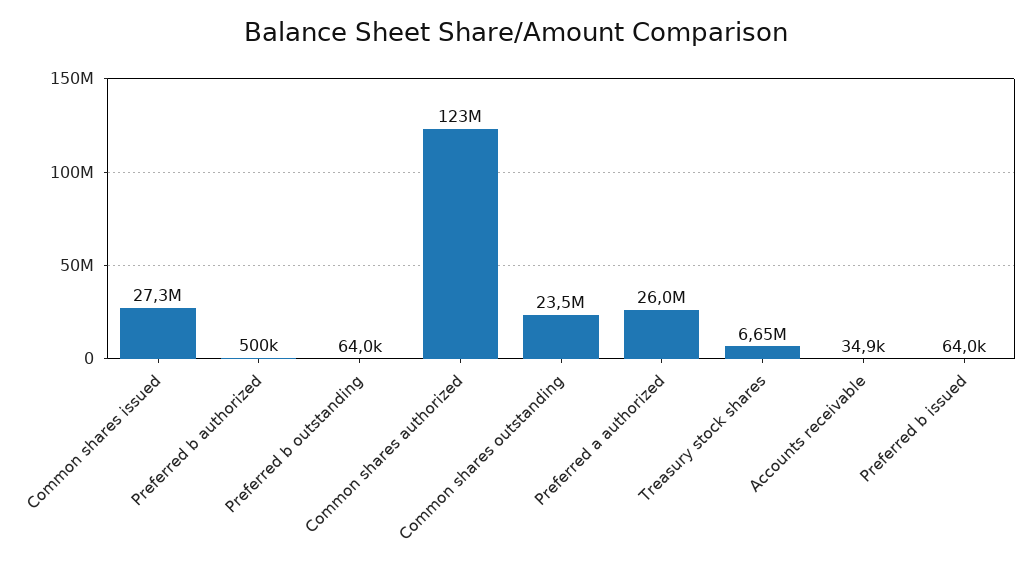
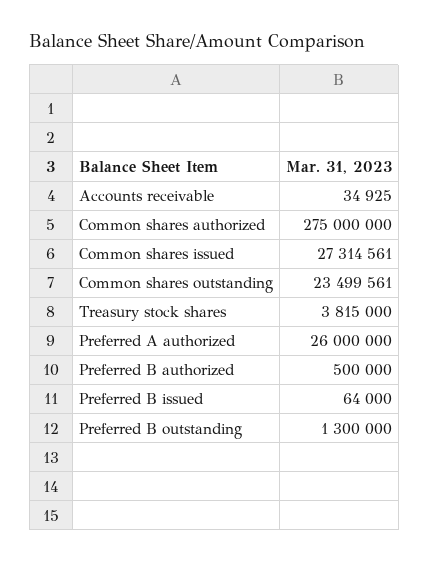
Preferred b outstanding: 64000 -> 1300000
Common shares authorized: 123000000 -> 275000000
Treasury stock shares: 6650000 -> 3815000

